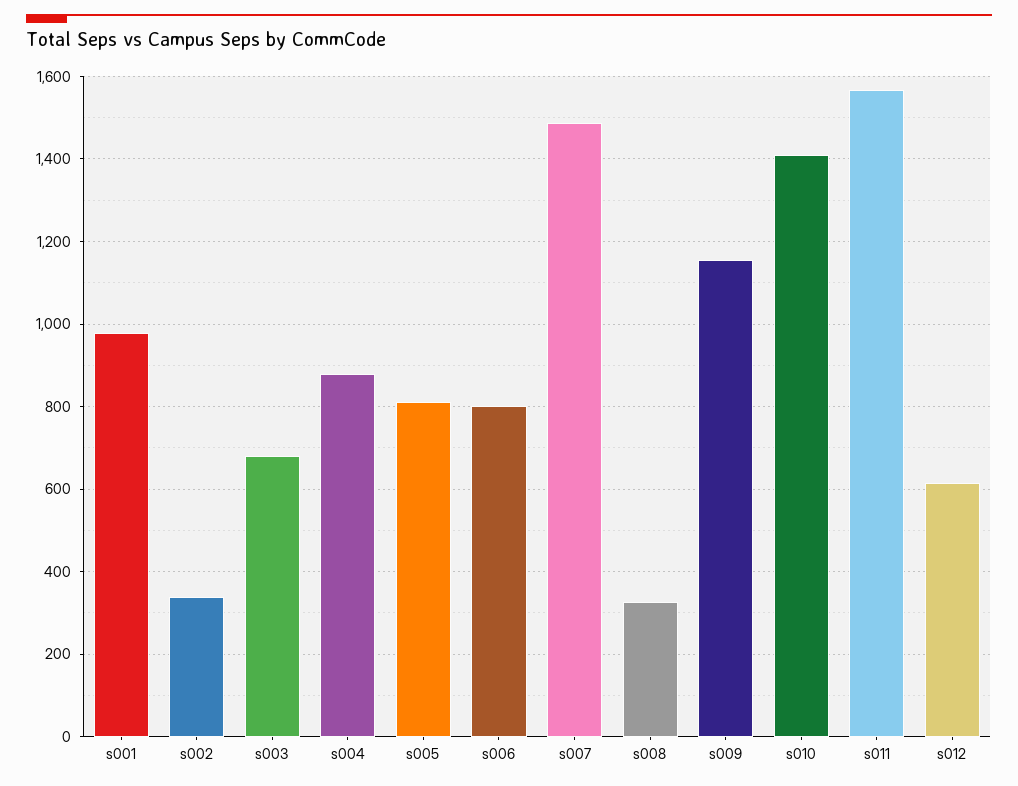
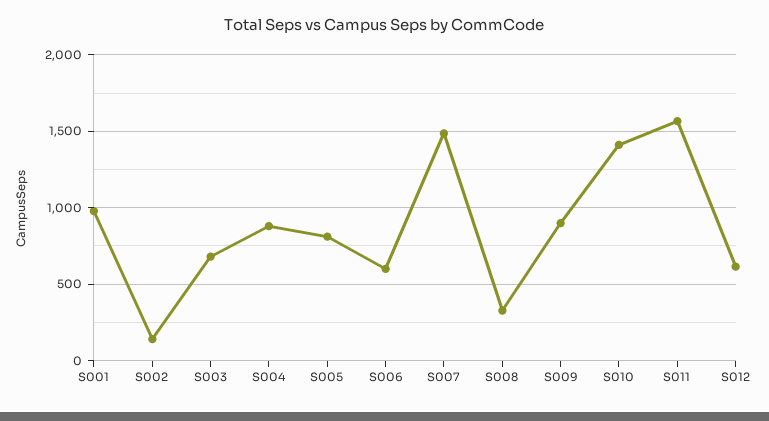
s002: 340 -> 150
s006: 800 -> 600
s009: 1160 -> 900

